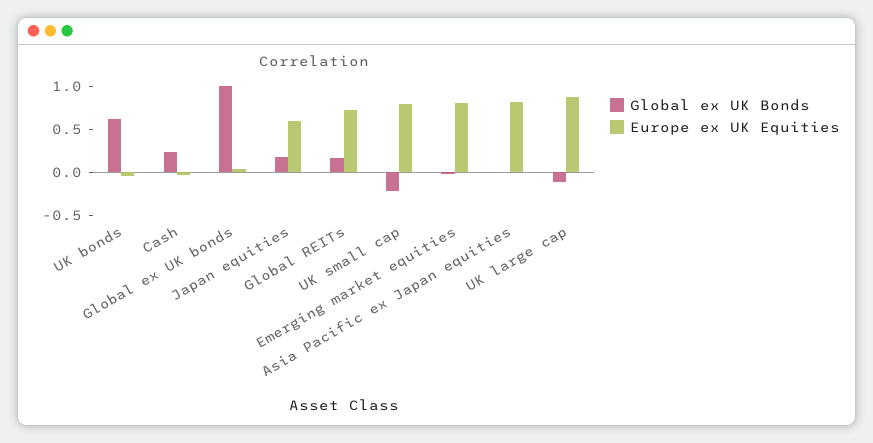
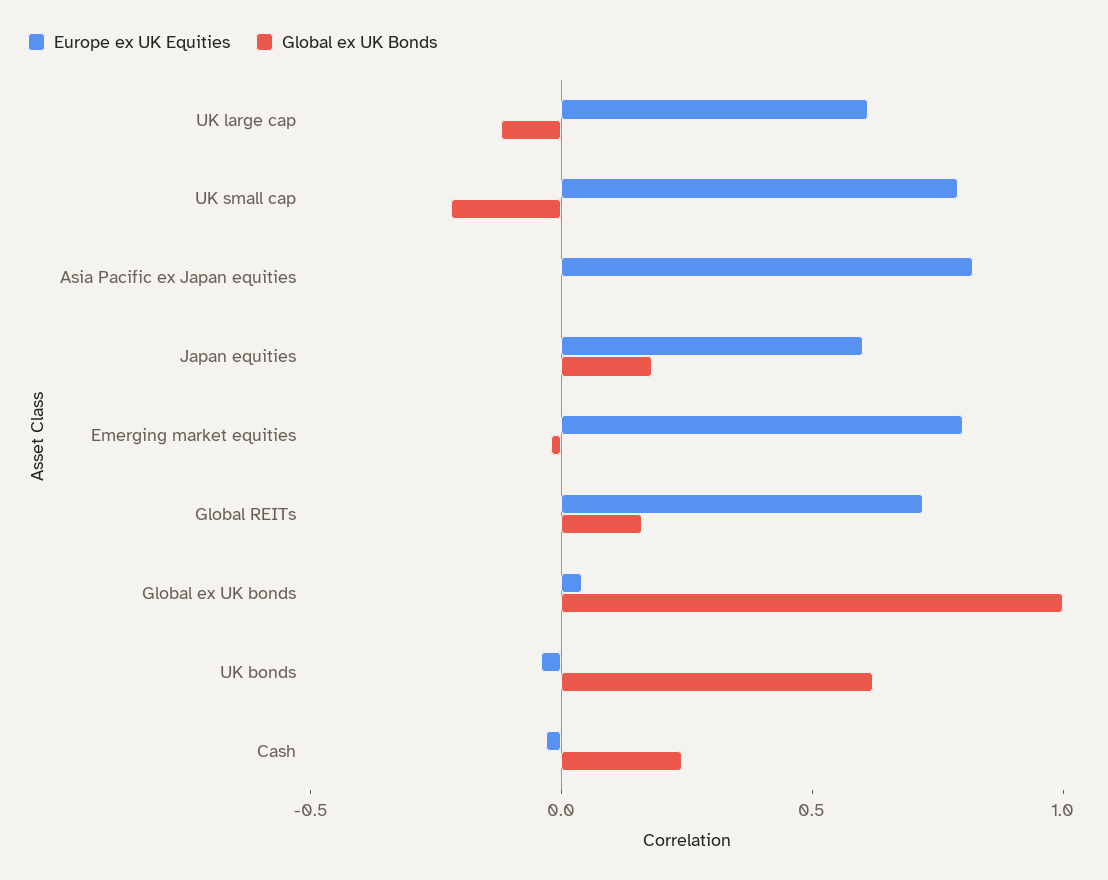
Europe ex UK Equities, UK large cap: 0.9 -> 0.6

